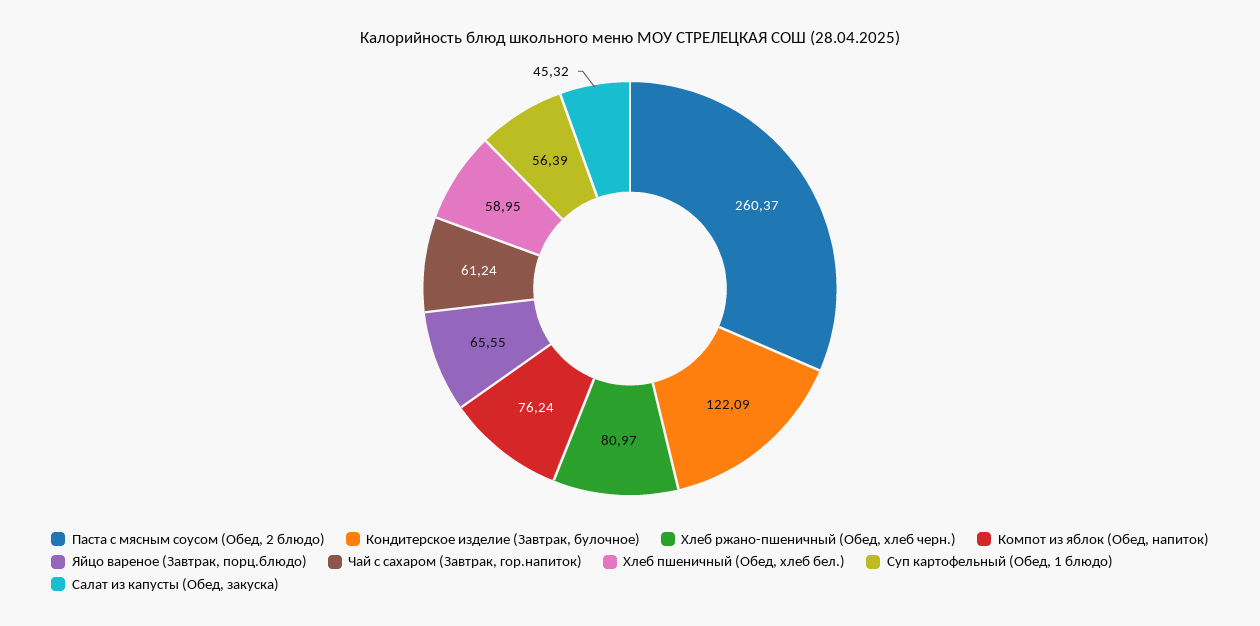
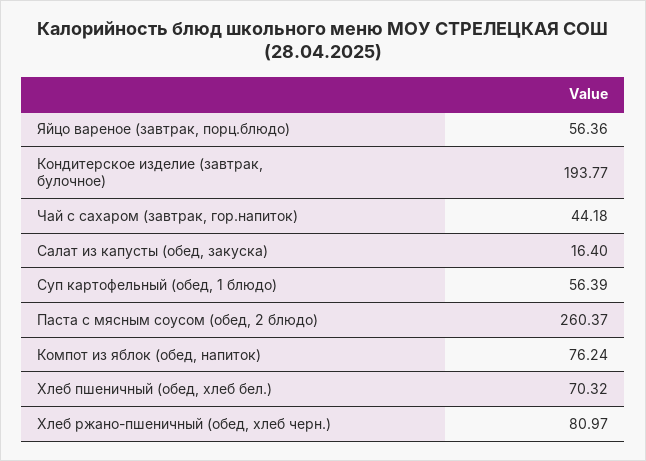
Кондитерское изделие (Завтрак, булочное): 122.09 -> 193.77
Яйцо вареное (Завтрак, порц.блюдо): 65.55 -> 56.36
Чай с сахаром (Завтрак, гор.напиток): 61.24 -> 44.18
Хлеб пшеничный (Обед, хлеб бел.): 58.95 -> 70.32
Салат из капусты (Обед, закуска): 45.32 -> 16.4

